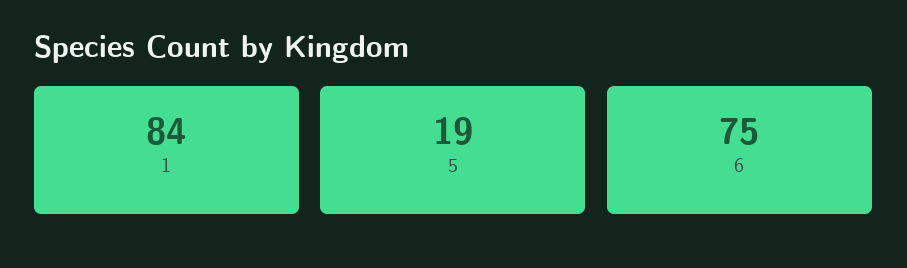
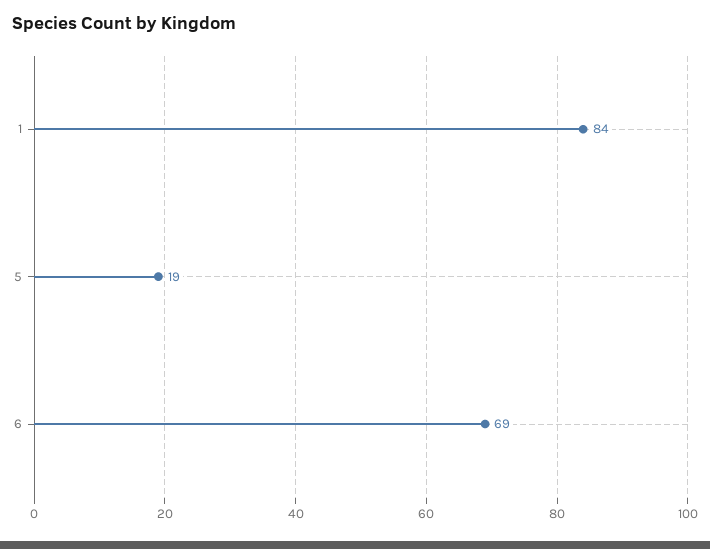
6: 75 -> 69

